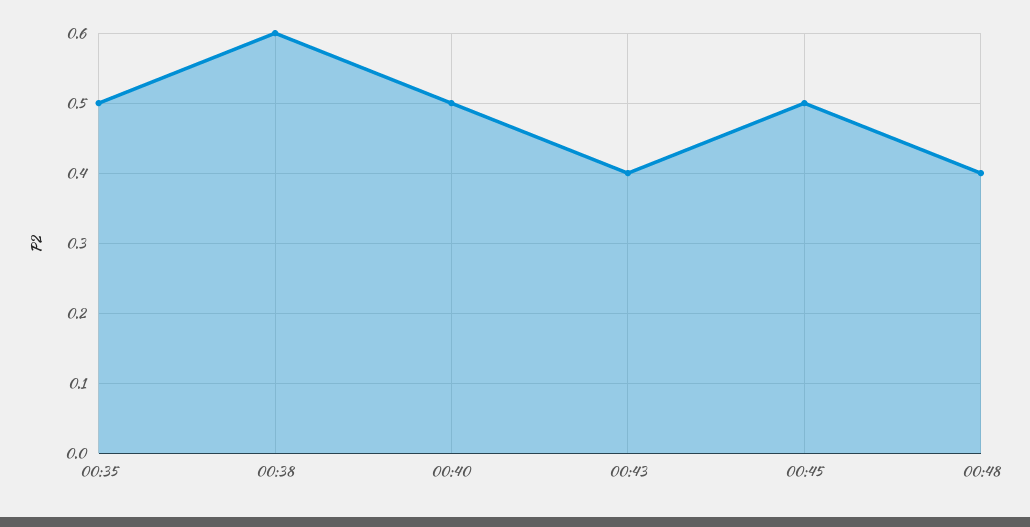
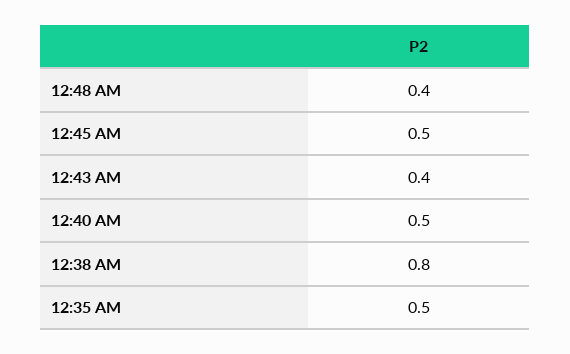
00:38: 0.6 -> 0.8

